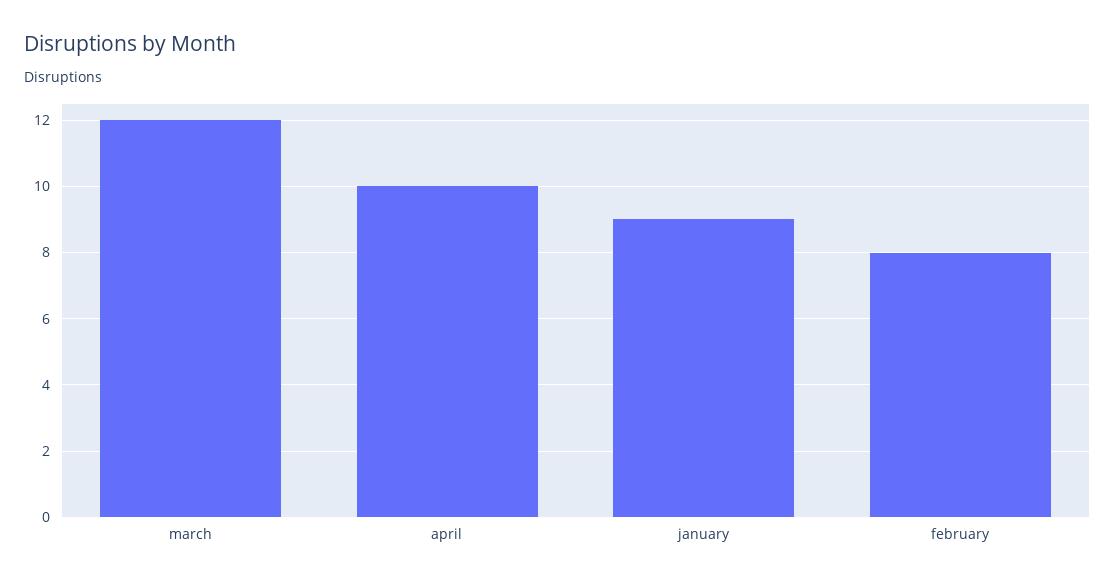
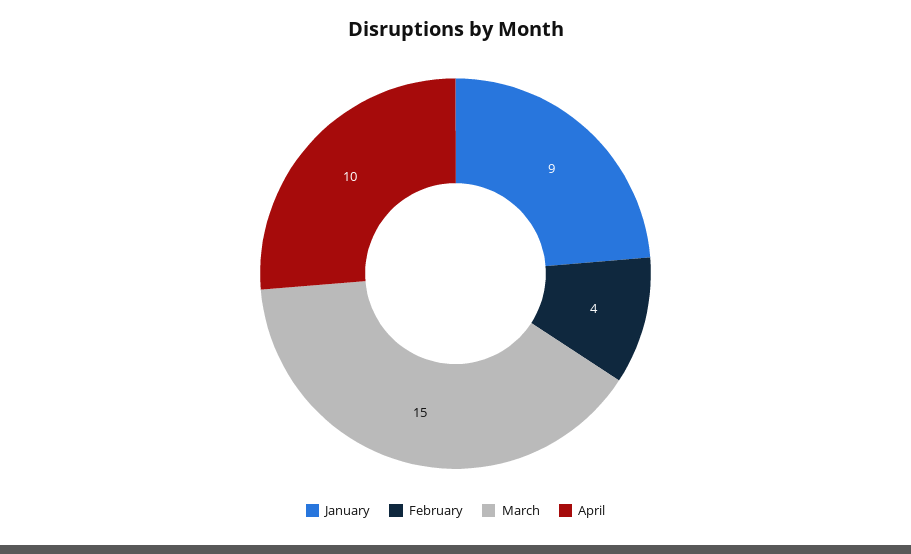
march: 12 -> 15
february: 8 -> 4

